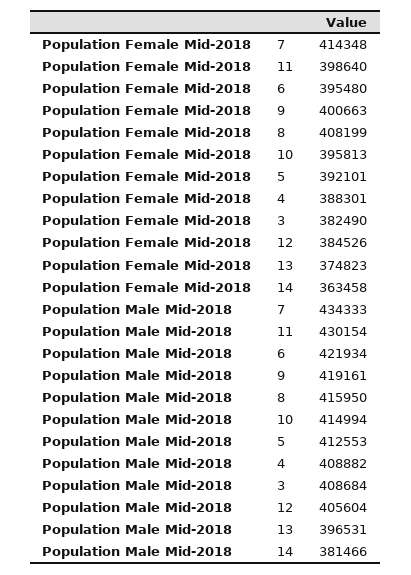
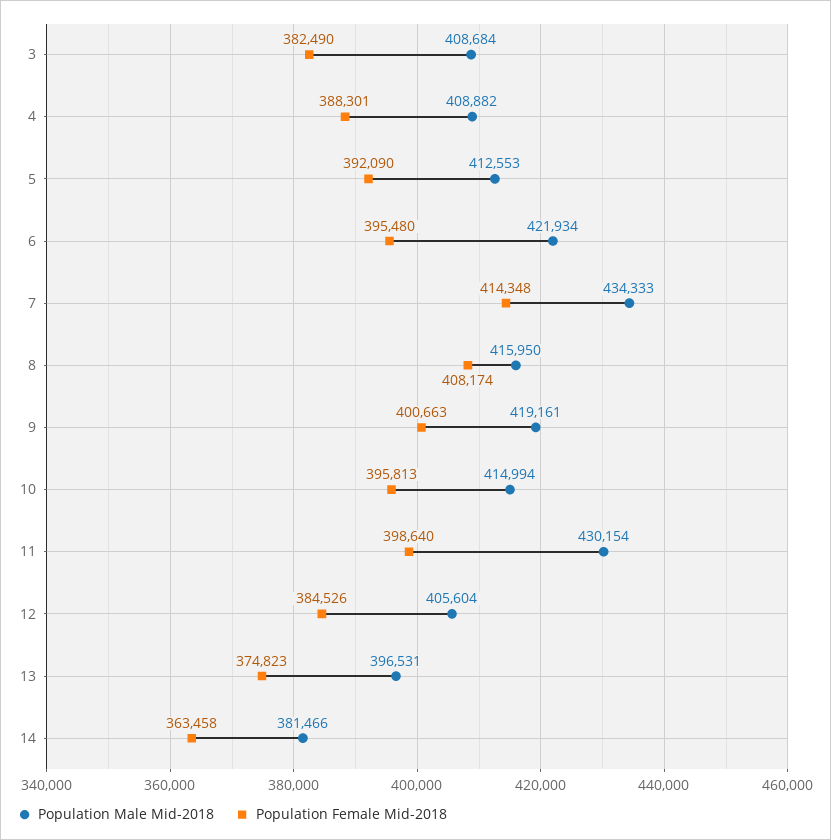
Population Female Mid-2018, 8: 408199 -> 408174
Population Female Mid-2018, 5: 392101 -> 392090

